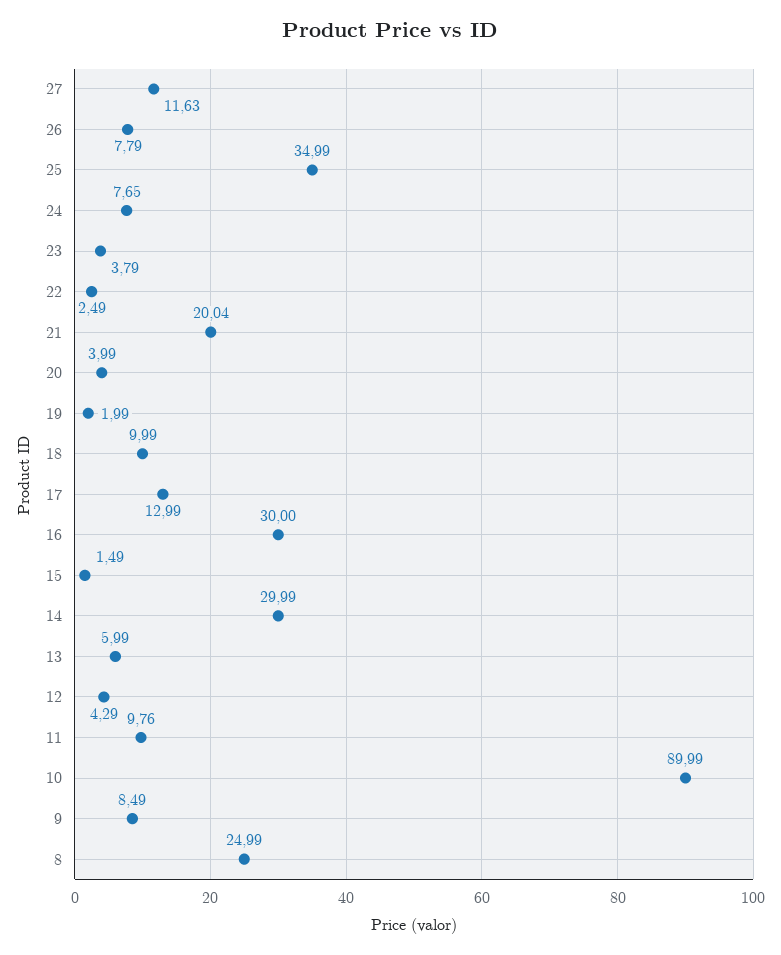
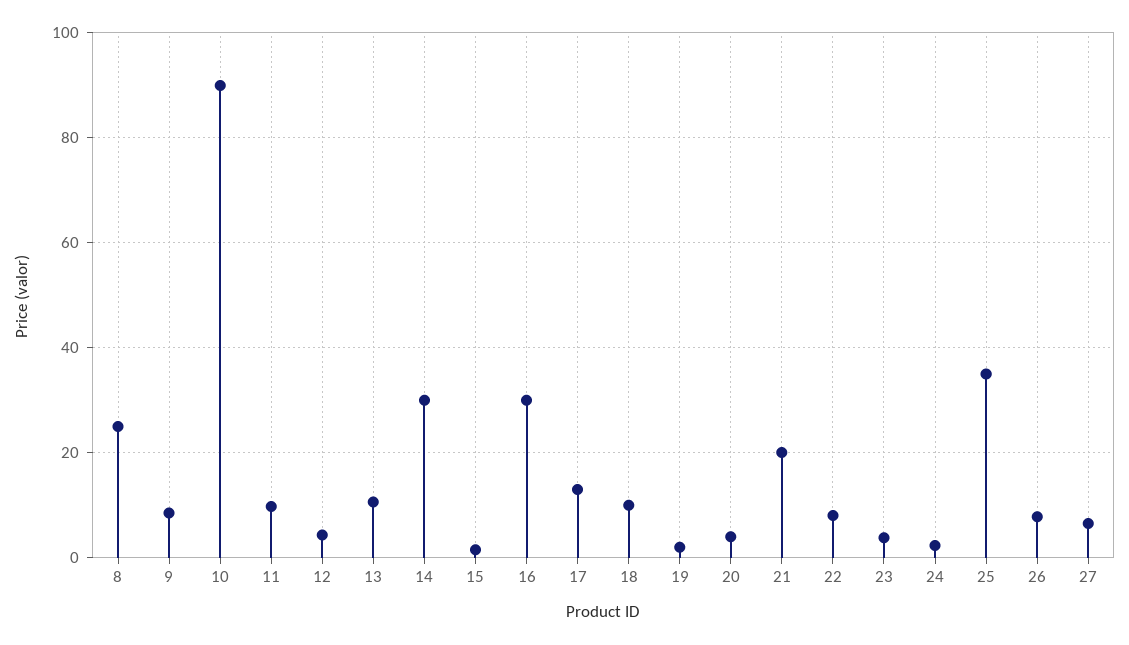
27: 11.63 -> 6
24: 7.65 -> 2
22: 2.49 -> 8
13: 5.99 -> 10

